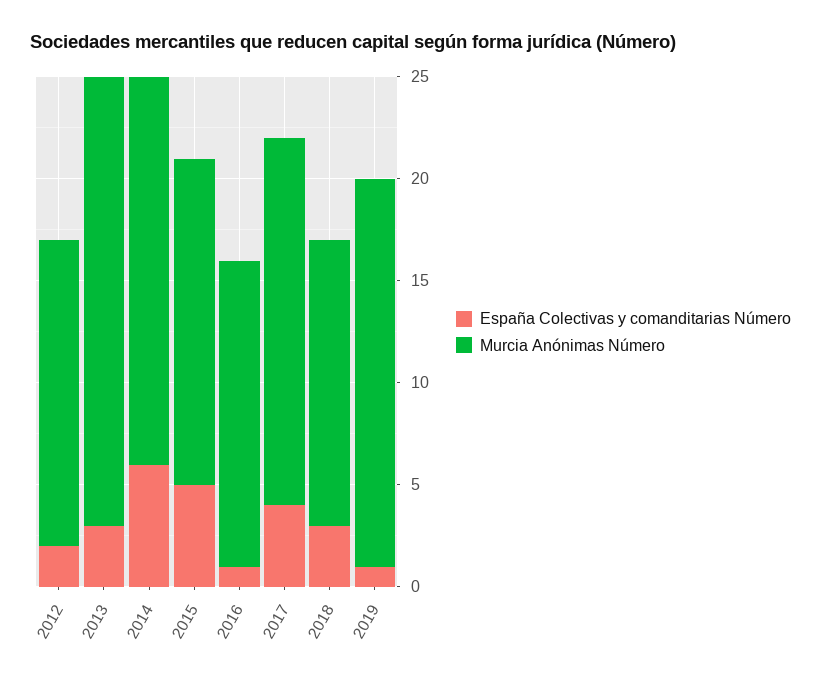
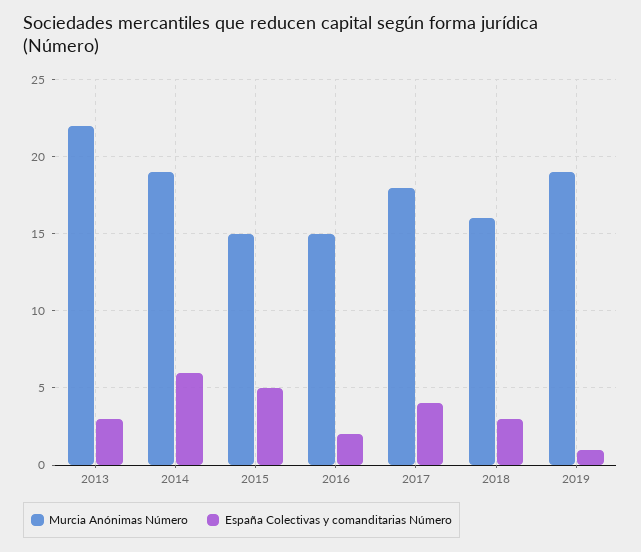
España Colectivas y comanditarias Número, 2012: 2 -> none
Murcia Anónimas Número, 2012: 15 -> none
Murcia Anónimas Número, 2015: 16 -> 15
España Colectivas y comanditarias Número, 2016: 1 -> 2
Murcia Anónimas Número, 2018: 14 -> 16

